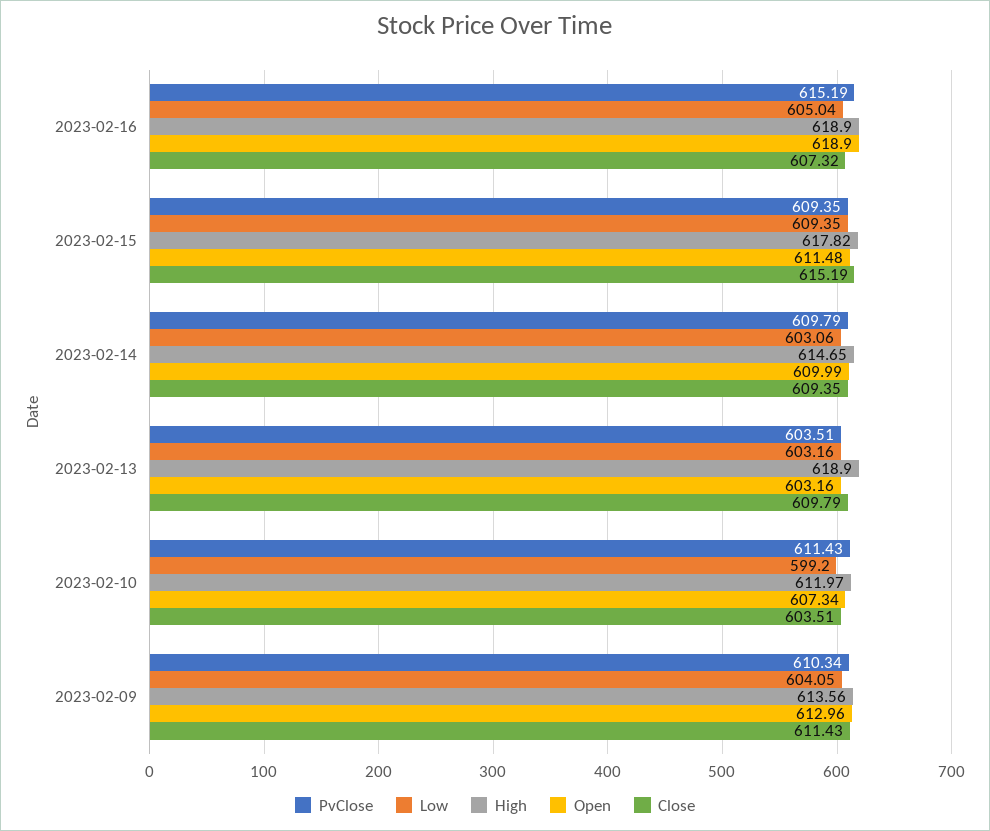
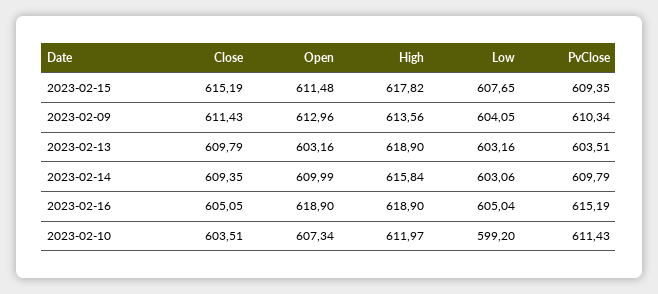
Close, 2023-02-16: 607.32 -> 605.05
Low, 2023-02-15: 609.35 -> 607.65
High, 2023-02-14: 614.65 -> 615.84

